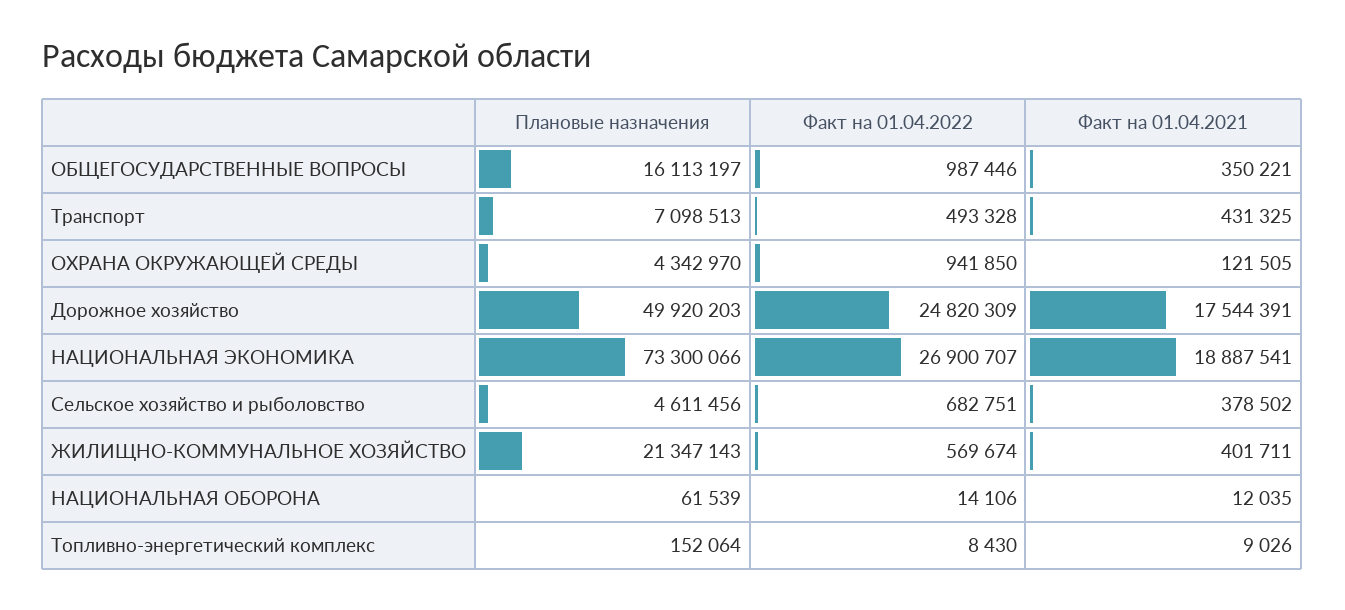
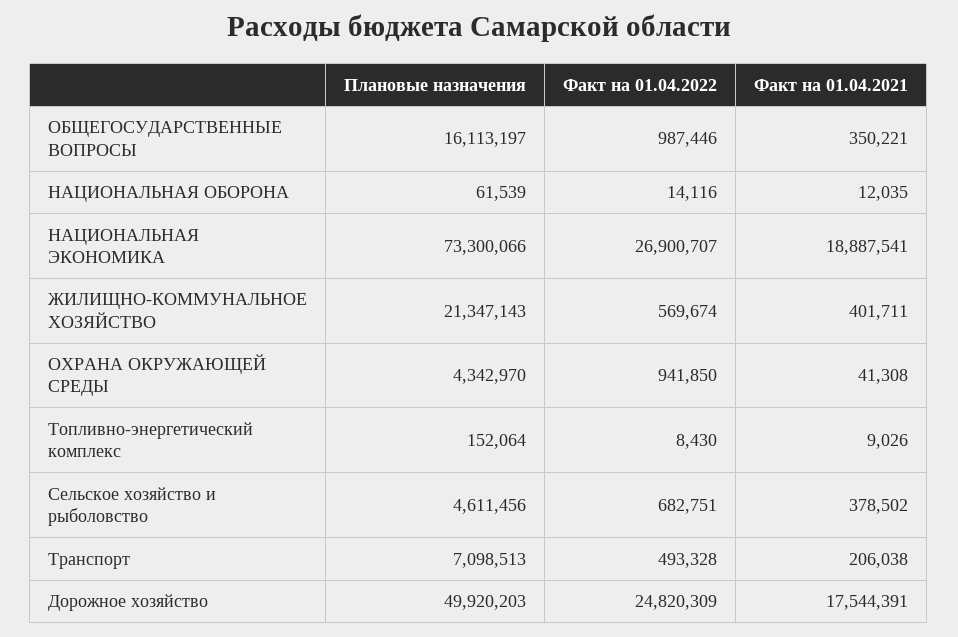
Факт на 01.04.2021, Транспорт: 431325 -> 206038
Факт на 01.04.2021, ОХРАНА ОКРУЖАЮЩЕЙ СРЕДЫ: 121505 -> 41308
Факт на 01.04.2022, НАЦИОНАЛЬНАЯ ОБОРОНА: 14106 -> 14116

